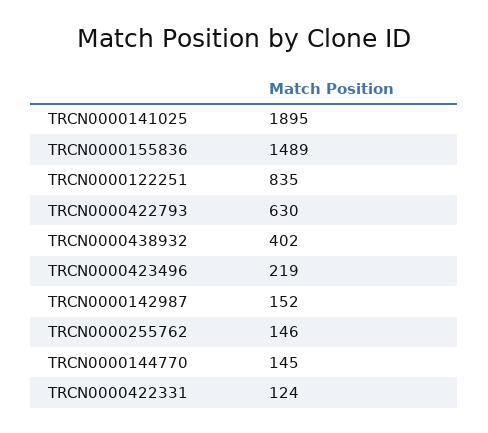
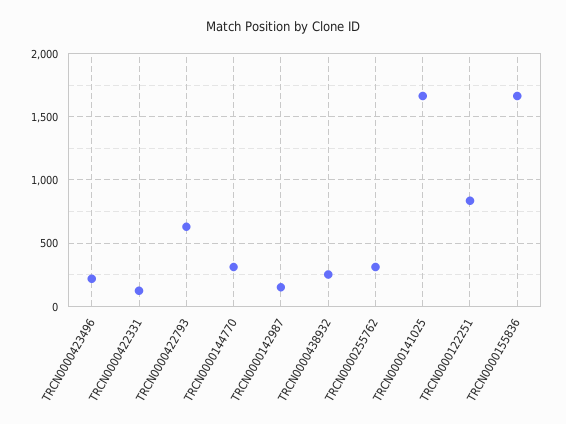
TRCN0000141025: 1895 -> 1650
TRCN0000155836: 1489 -> 1650
TRCN0000438932: 402 -> 250
TRCN0000255762: 146 -> 300
TRCN0000144770: 145 -> 300

